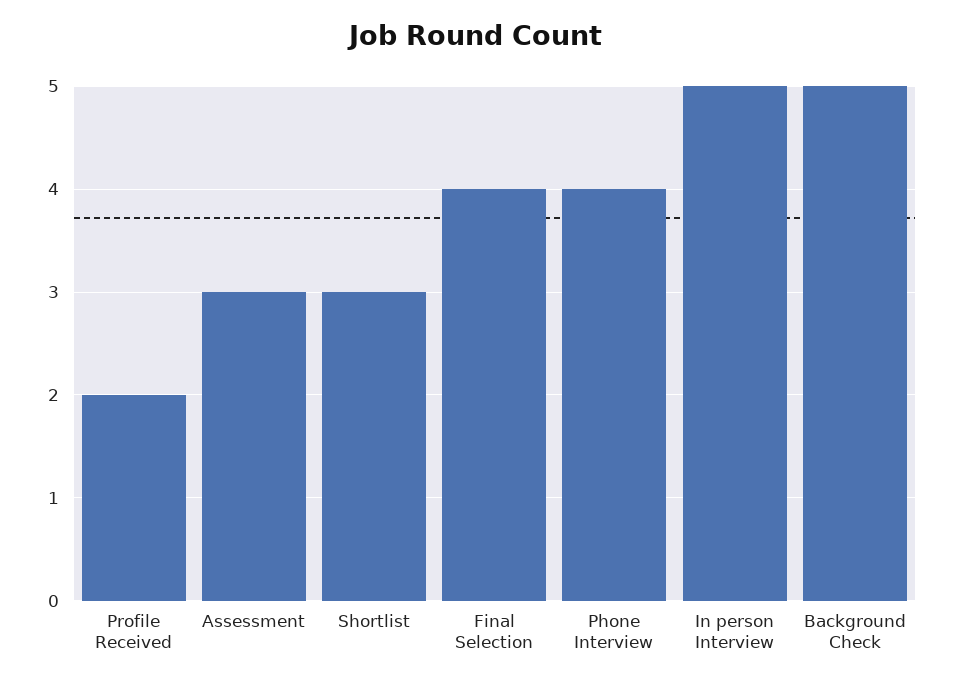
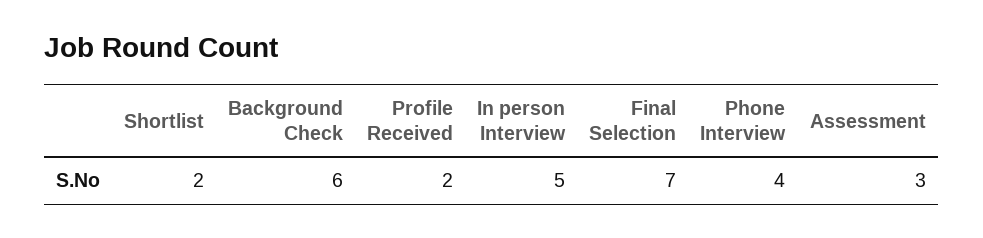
Shortlist: 3 -> 2
Final Selection: 4 -> 7
Background Check: 5 -> 6

